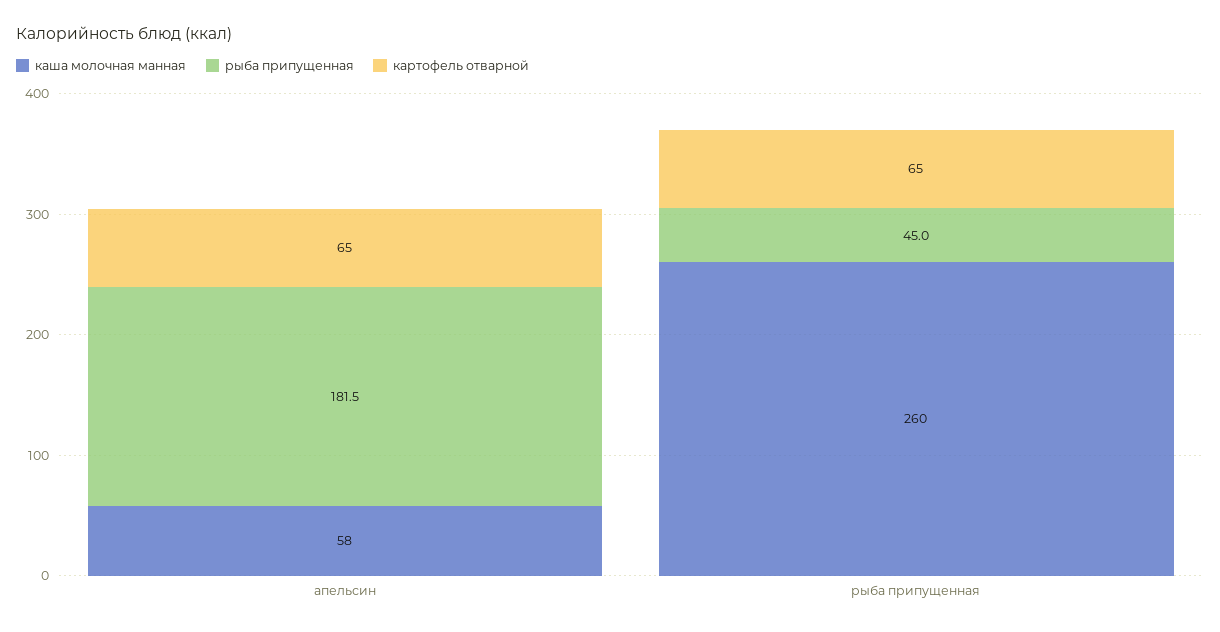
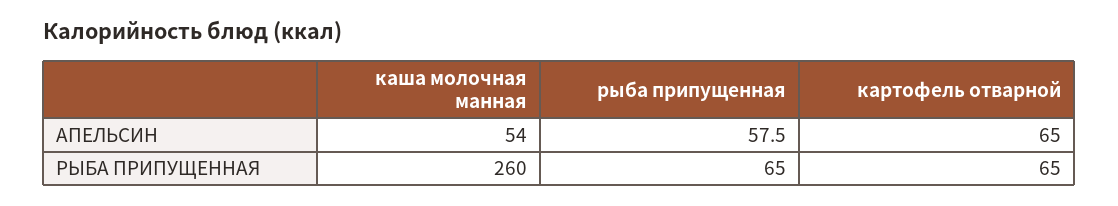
каша молочная манная, апельсин: 58 -> 54
рыба припущенная, апельсин: 181.5 -> 57.5
рыба припущенная, рыба припущенная: 45 -> 65

